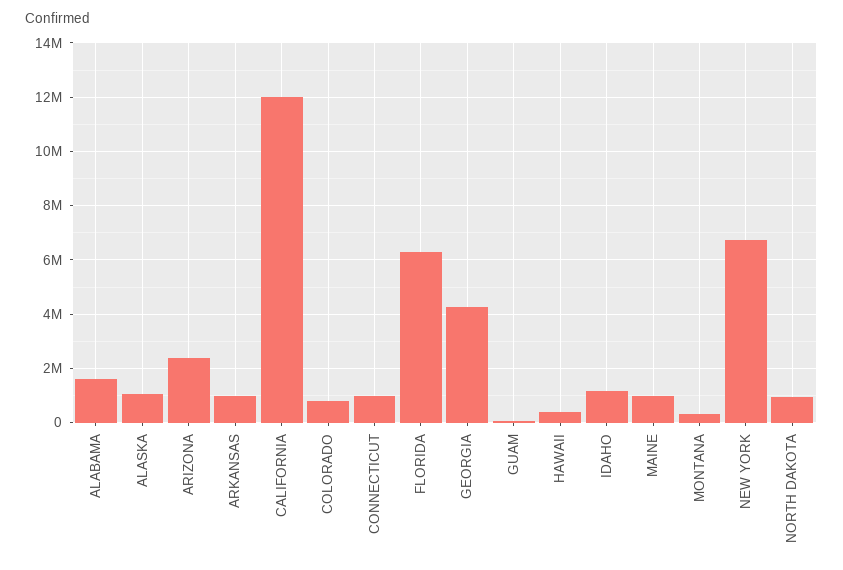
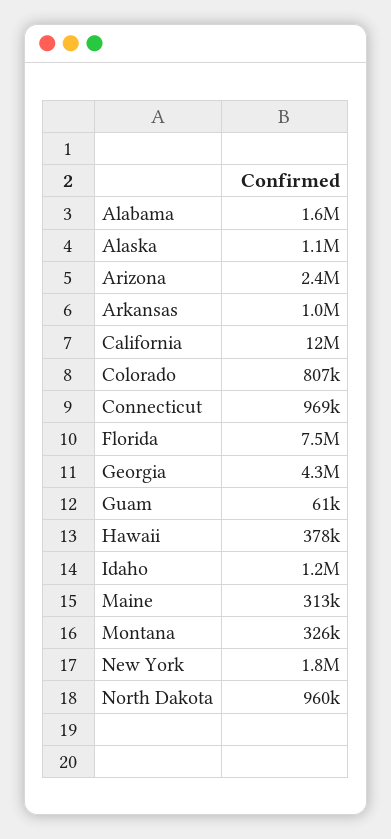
FLORIDA: 6250000 -> 7500000
MAINE: 1000000 -> 313000
NEW YORK: 6750000 -> 1800000

